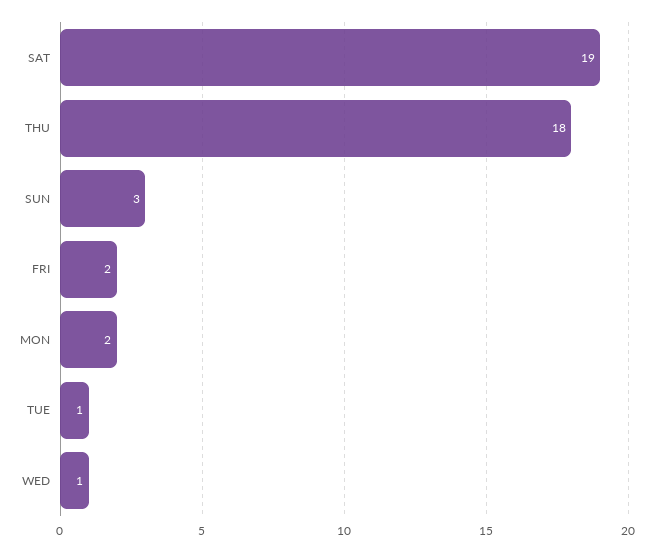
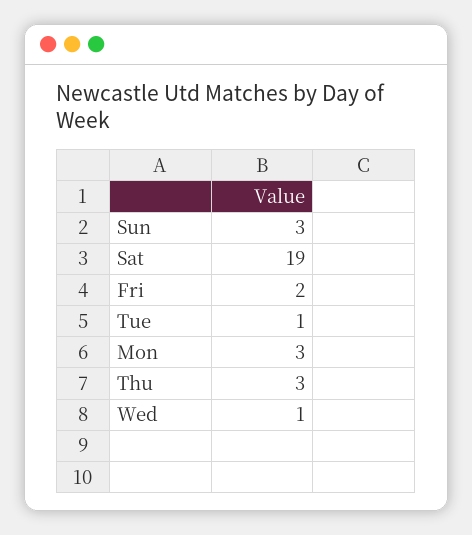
THU: 18 -> 3
MON: 2 -> 3

